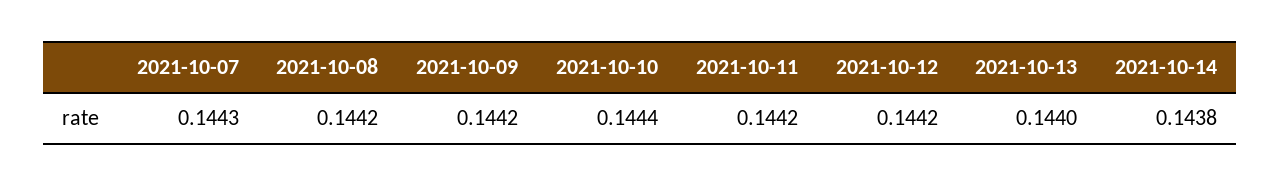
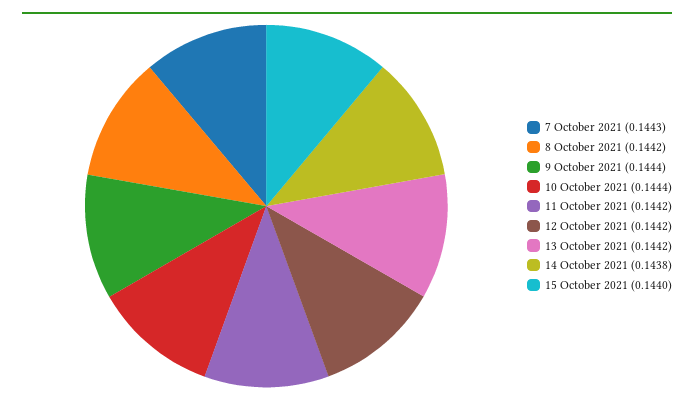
2021-10-09: 0.1442 -> 0.1444
2021-10-13: 0.144 -> 0.1442
15 October 2021: none -> 0.144

